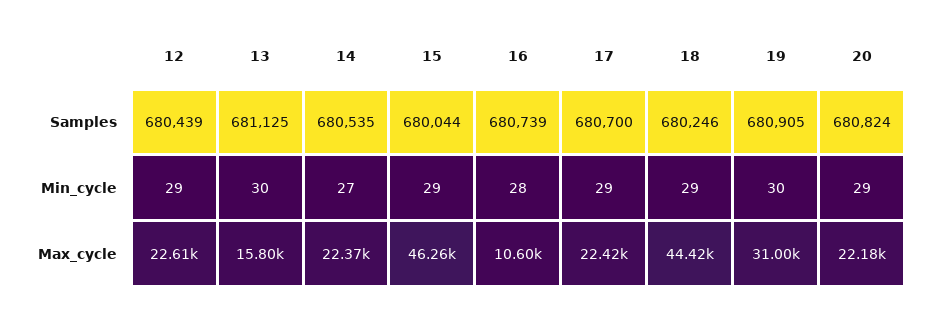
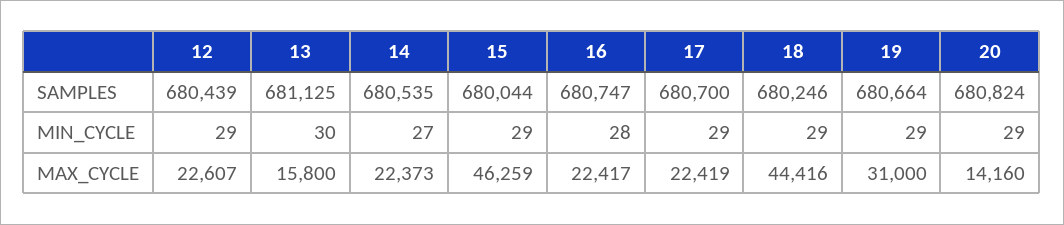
16, Samples: 680739 -> 680747
19, Samples: 680905 -> 680664
19, Min_cycle: 30 -> 29
16, Max_cycle: 10600 -> 22417
20, Max_cycle: 22180 -> 14160

